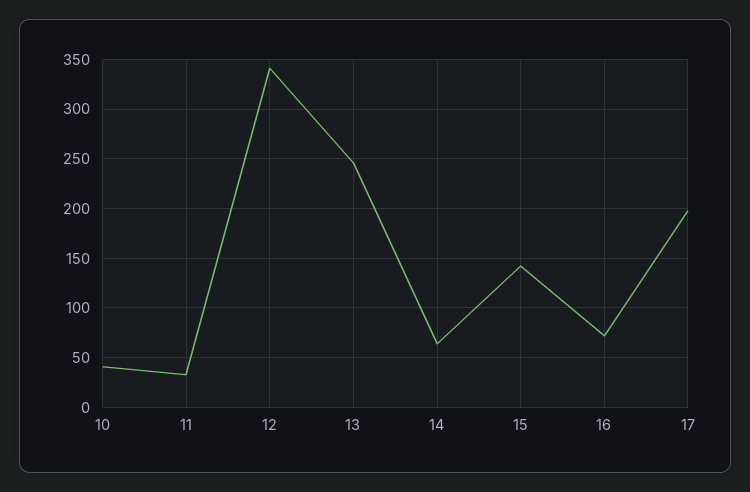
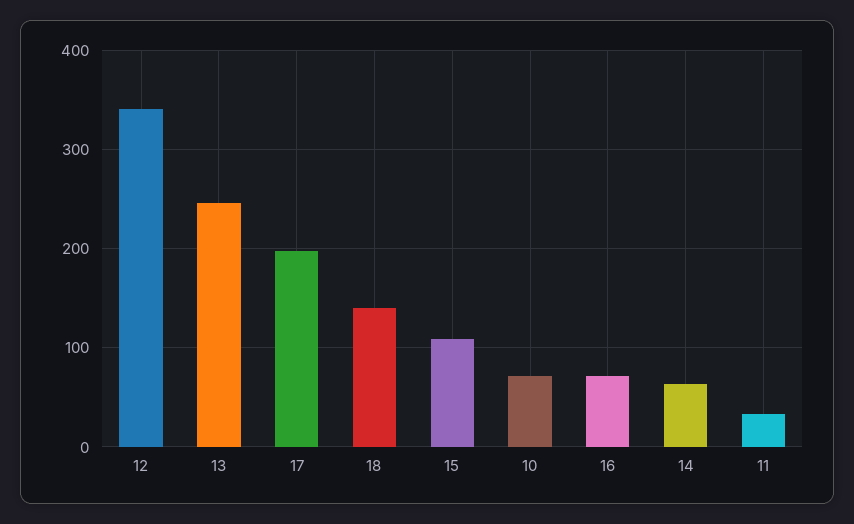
10: 40 -> 70
15: 140 -> 110
18: none -> 140

